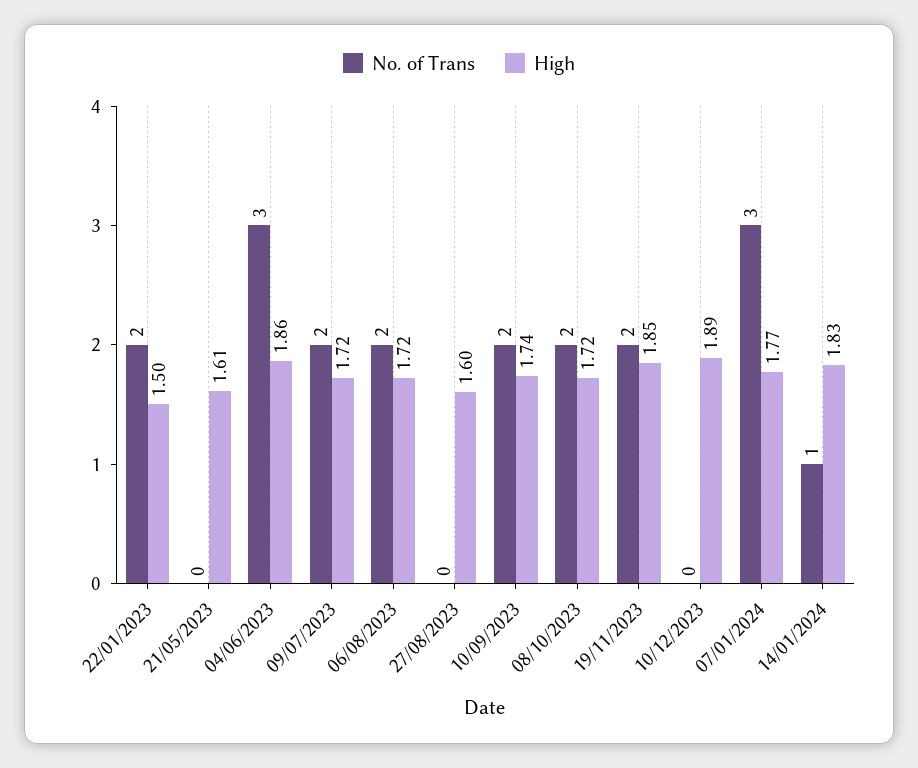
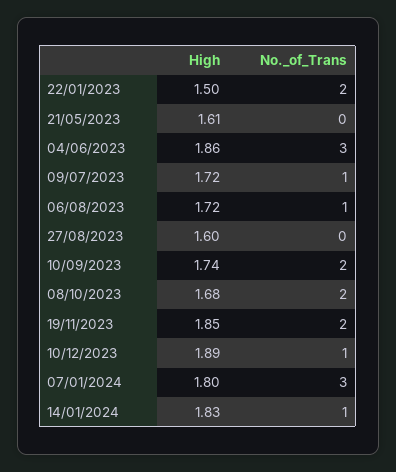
No. of Trans, 09/07/2023: 2 -> 1
No. of Trans, 06/08/2023: 2 -> 1
High, 08/10/2023: 1.72 -> 1.68
No. of Trans, 10/12/2023: 0 -> 1
High, 07/01/2024: 1.77 -> 1.8

